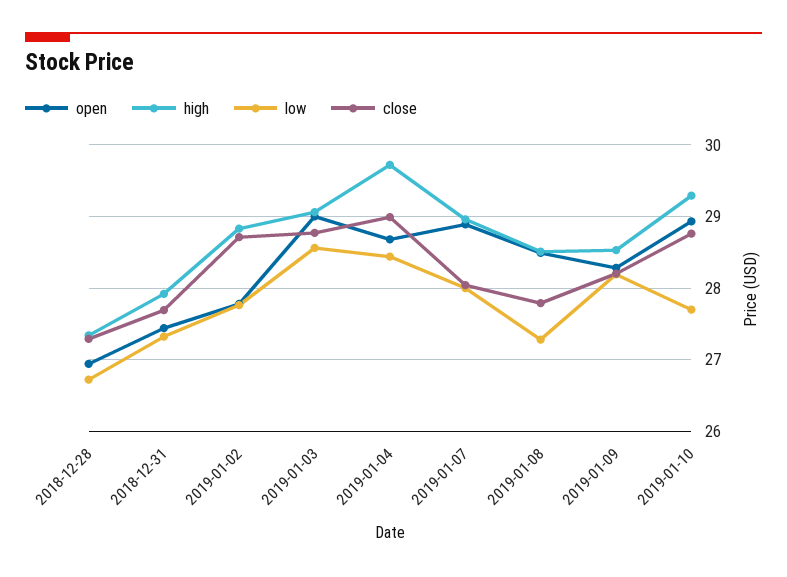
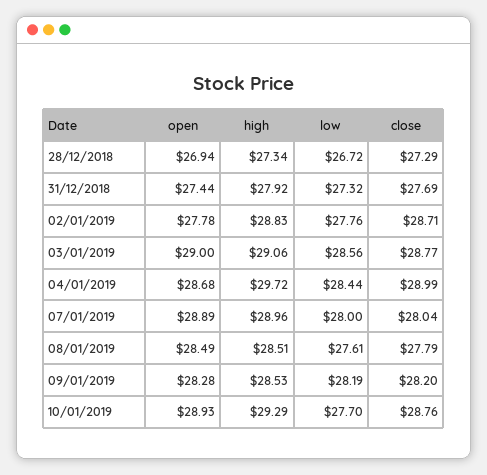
low, 2019-01-08: 27.3 -> 27.61

